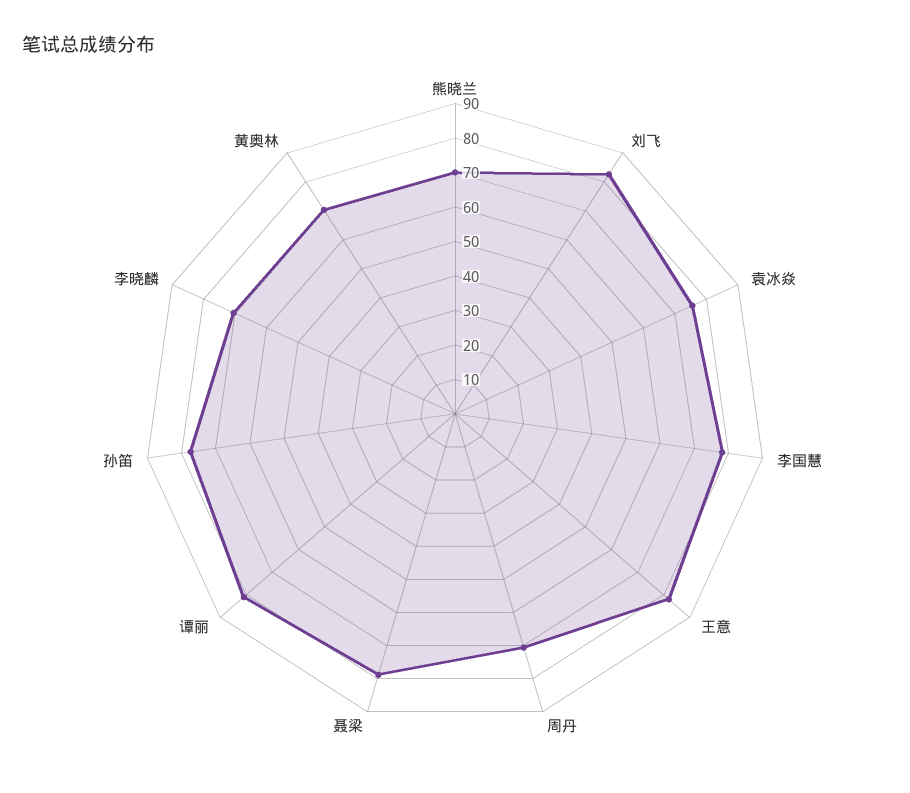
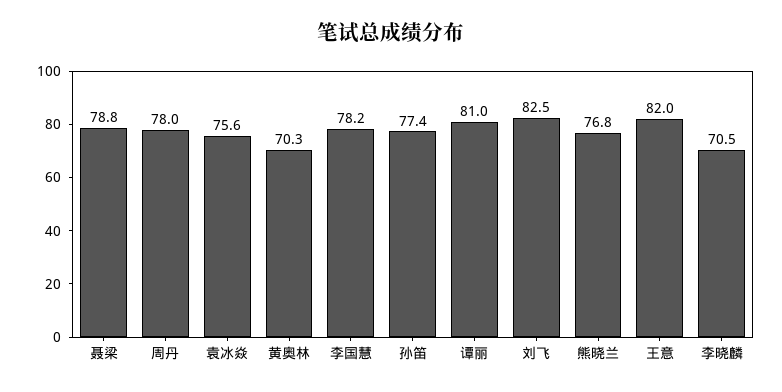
熊晓兰: 70 -> 76.8
周丹: 70 -> 78

